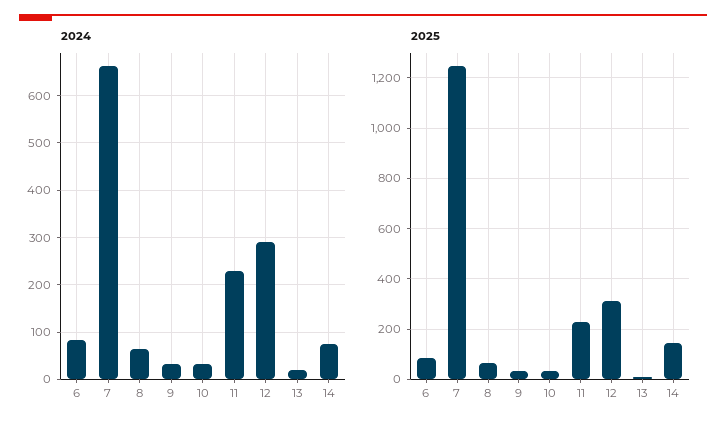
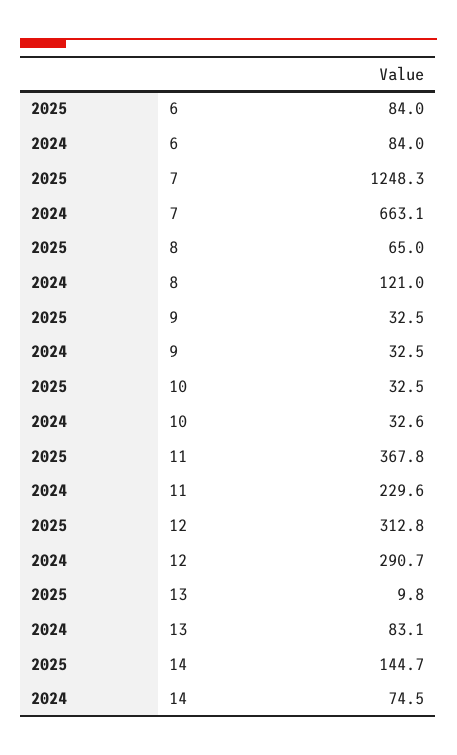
2024, 8: 60 -> 121
2024, 13: 20 -> 83.1
2025, 11: 225 -> 367.8

